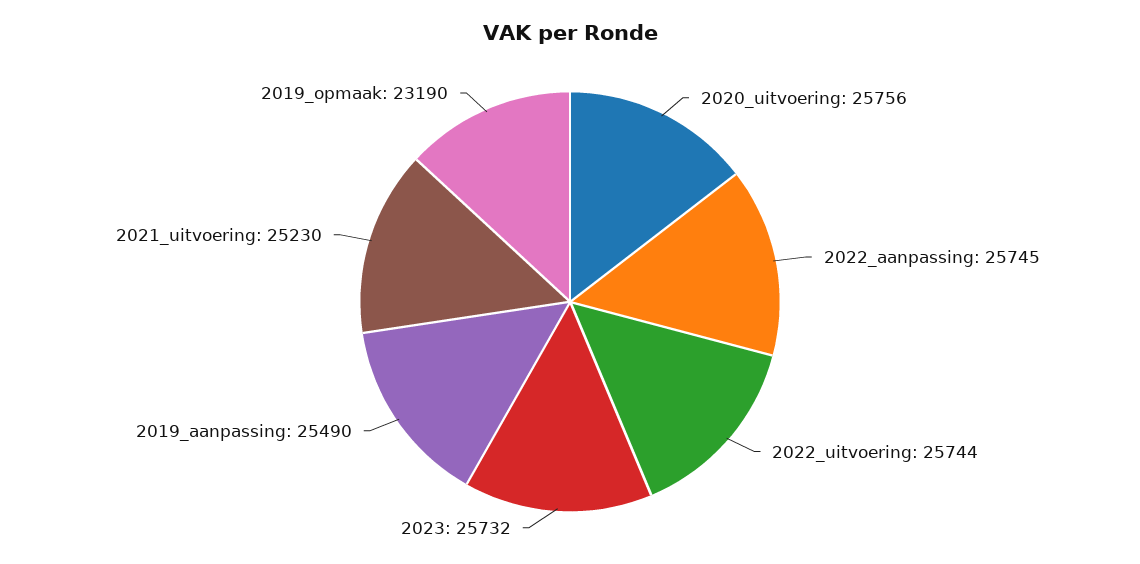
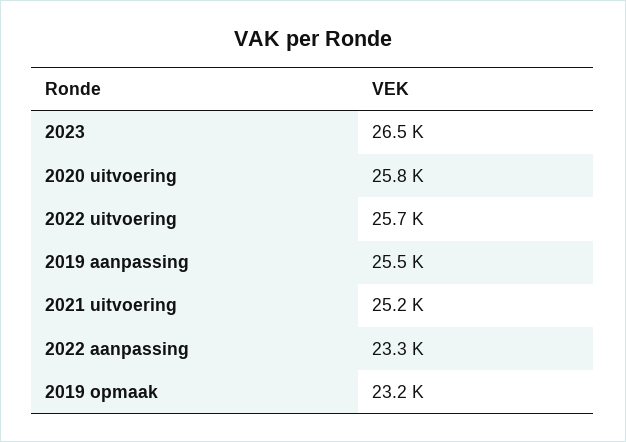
2022_aanpassing: 25745 -> 23300
2023: 25732 -> 26500

